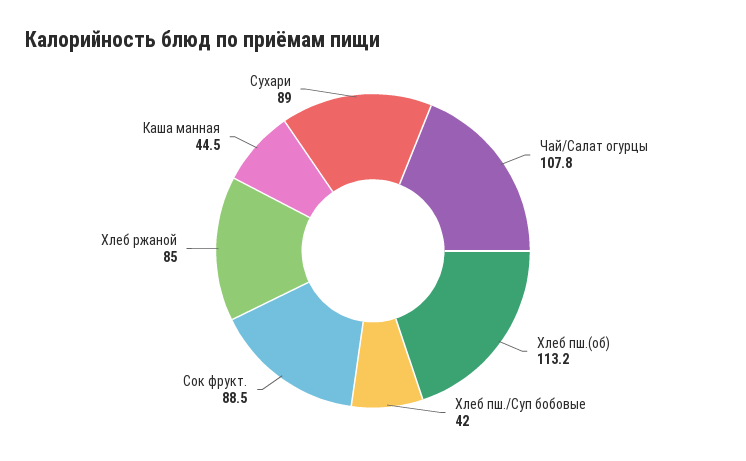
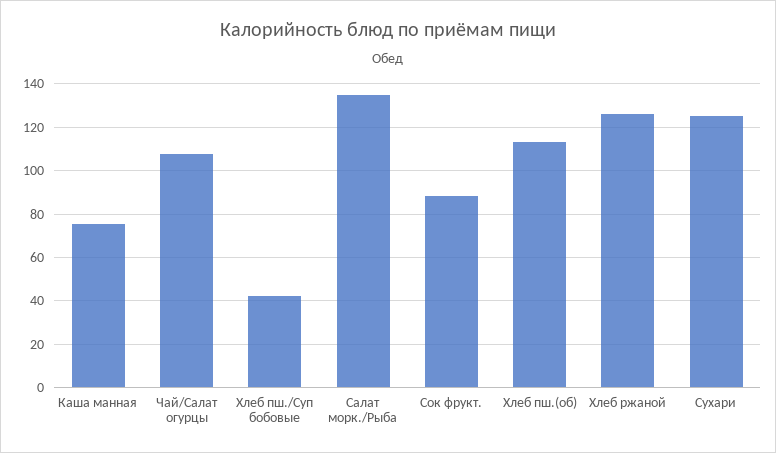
Хлеб ржаной: 85 -> 125
Каша манная: 44.5 -> 75
Сухари: 89 -> 125
Салат морк./Рыба: none -> 135

